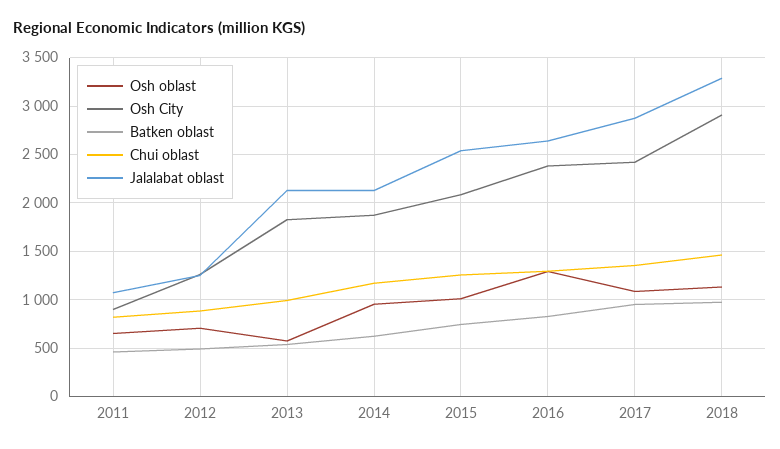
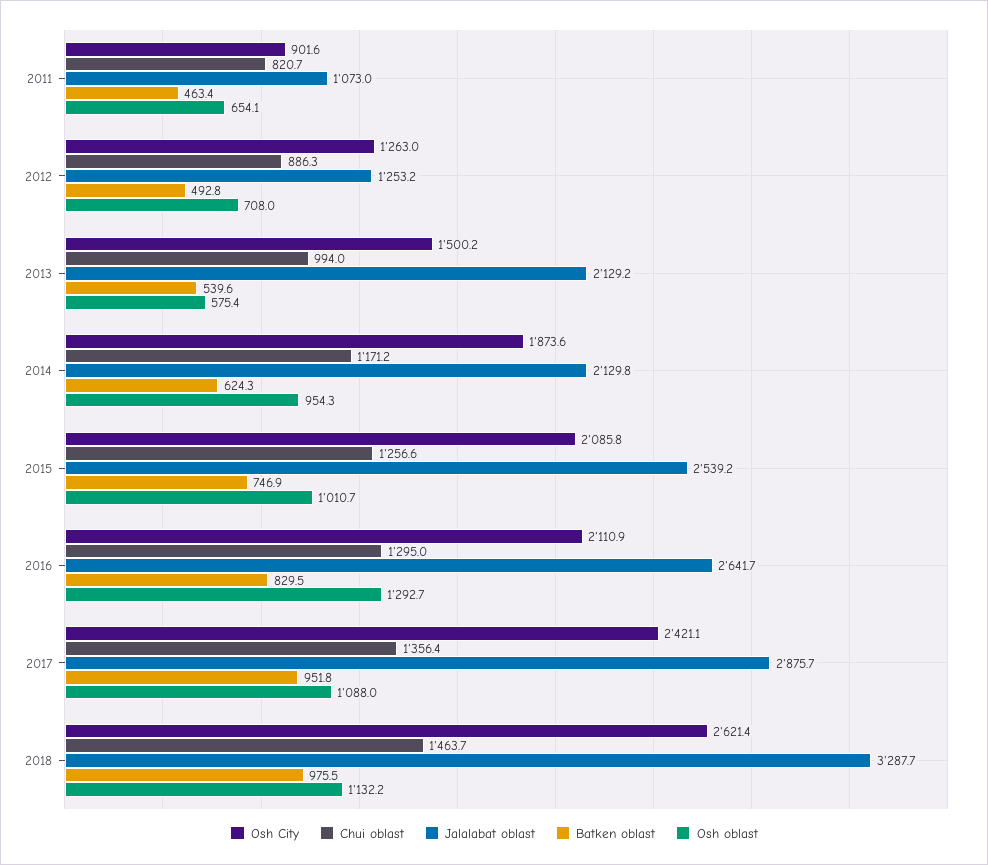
Osh City, 2013: 1800 -> 1500.2
Osh City, 2016: 2400 -> 2110.9
Osh City, 2018: 2900 -> 2621.4

